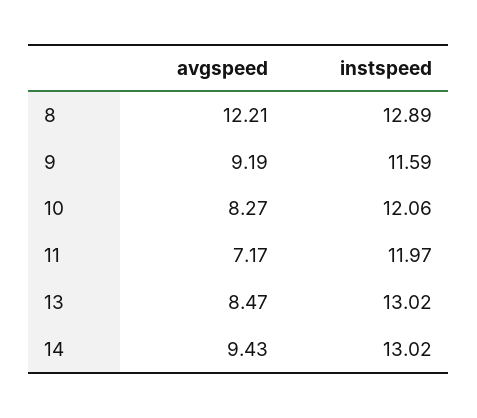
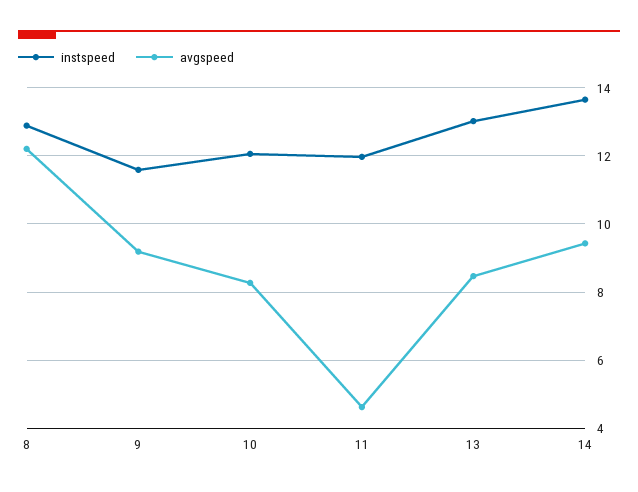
avgspeed, 11: 7.17 -> 4.6
instspeed, 14: 13.02 -> 13.6

